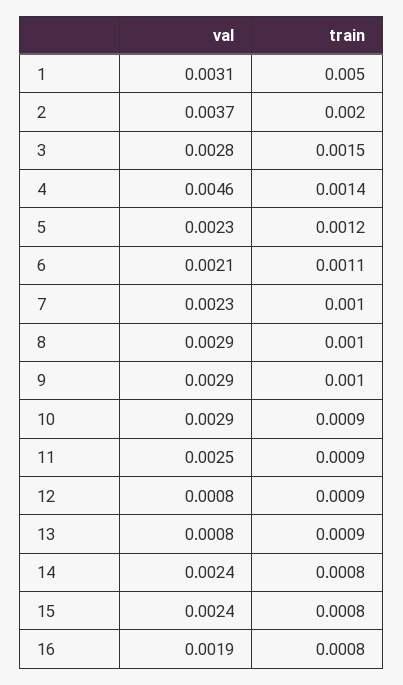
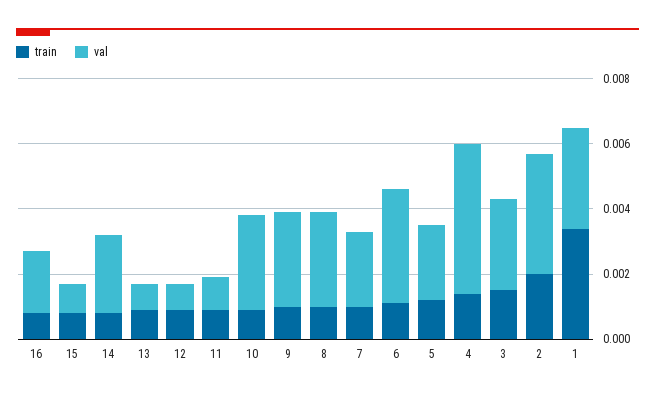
train, 1: 0.005 -> 0.0035
val, 6: 0.0021 -> 0.0035
val, 11: 0.0025 -> 0.001
val, 15: 0.0024 -> 0.001

